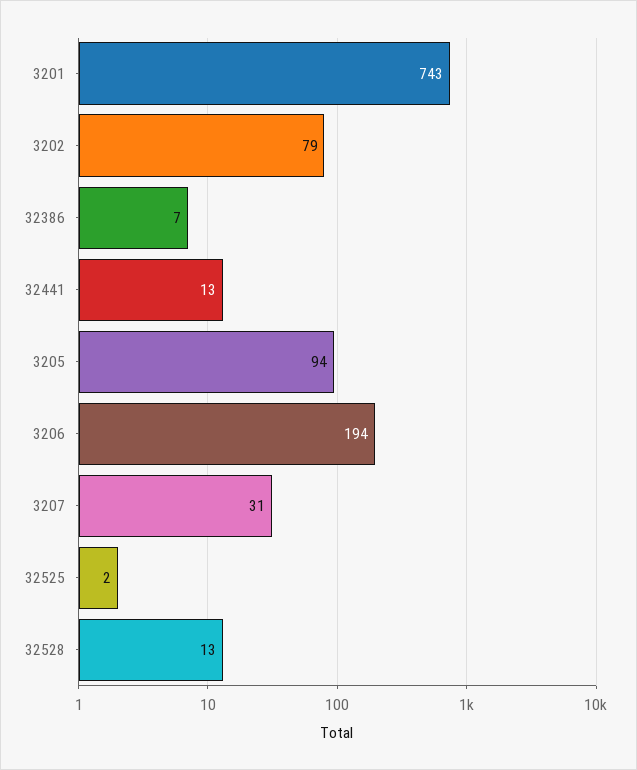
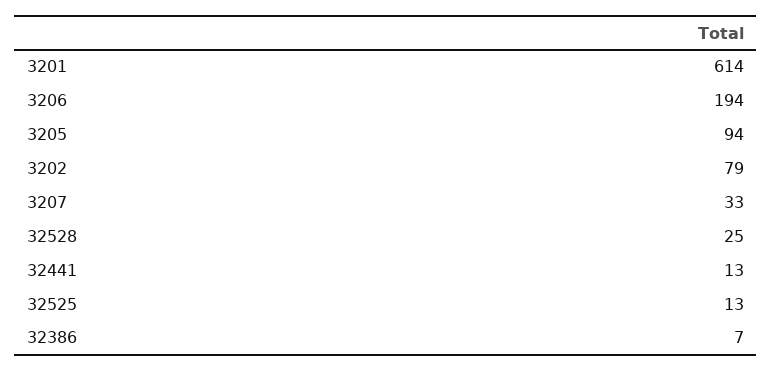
3201: 743 -> 614
3207: 31 -> 33
32525: 2 -> 13
32528: 13 -> 25

